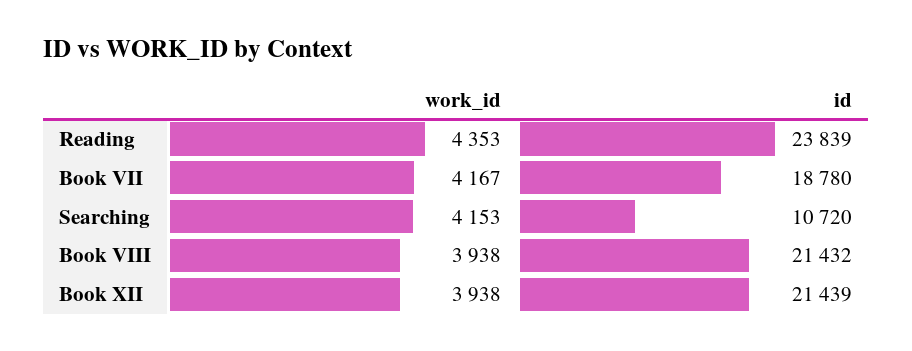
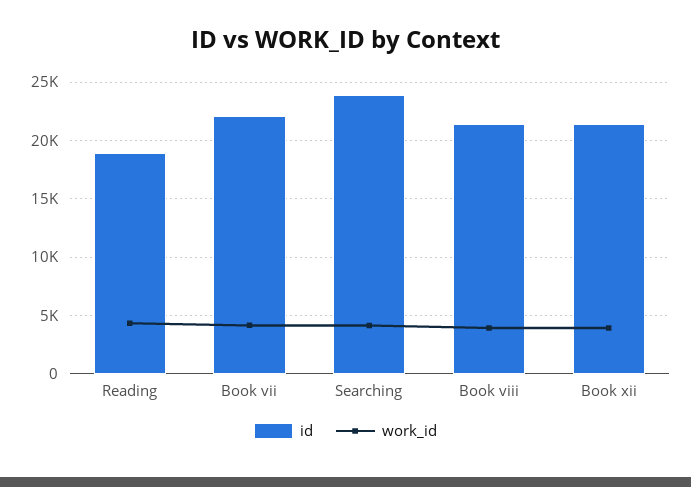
id, Reading: 23839 -> 19000
id, Book VII: 18780 -> 22000
id, Searching: 10720 -> 24000

